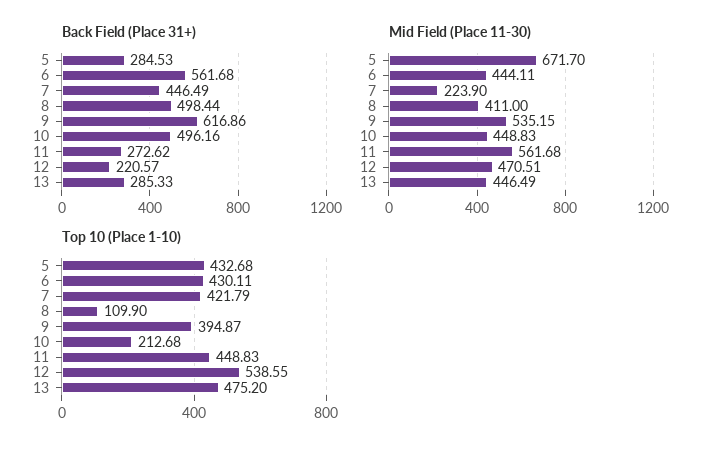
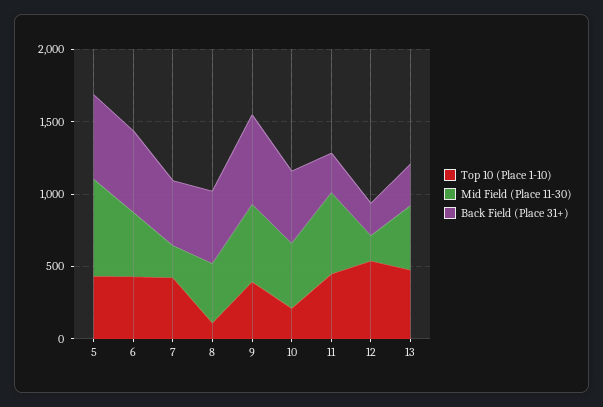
Back Field (Place 31+), 5: 284.53 -> 600
Mid Field (Place 11-30), 12: 470.51 -> 200

